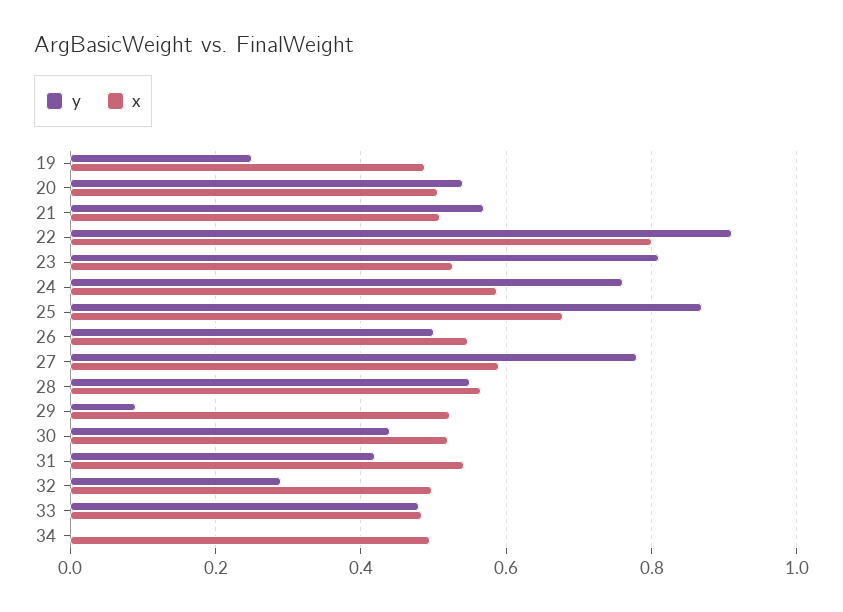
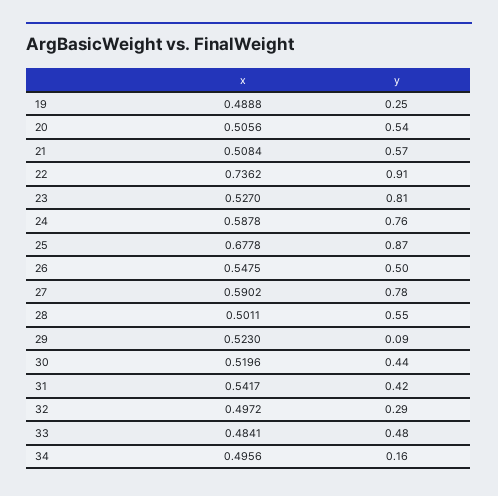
x, 22: 0.8 -> 0.7362
x, 28: 0.56 -> 0.5011
y, 34: 0 -> 0.16

